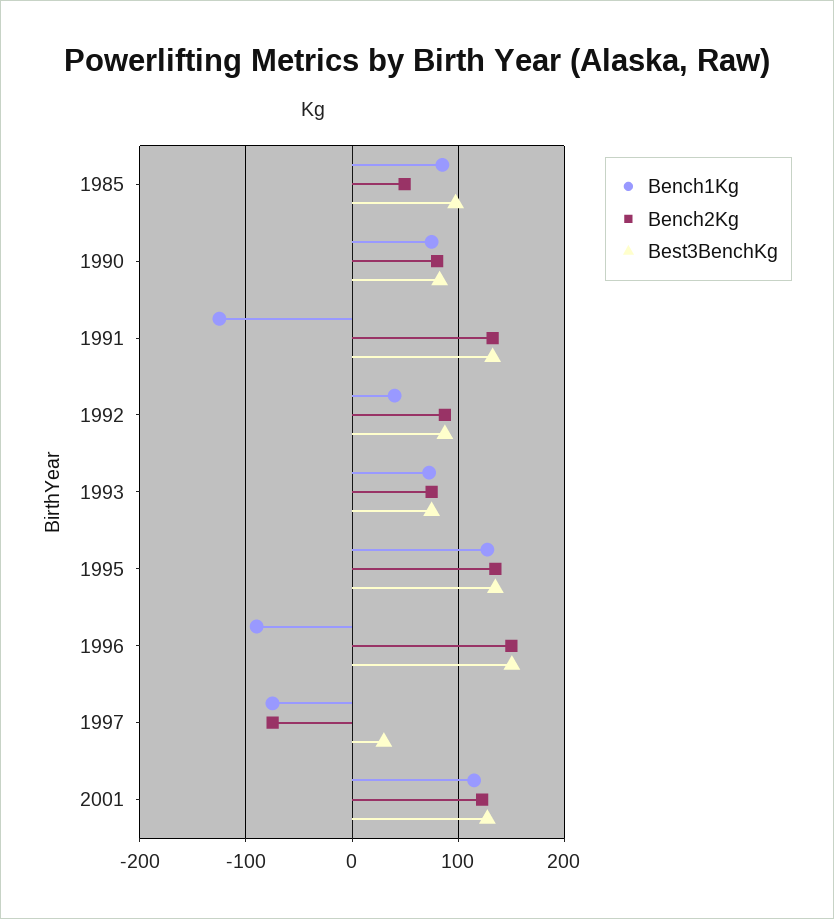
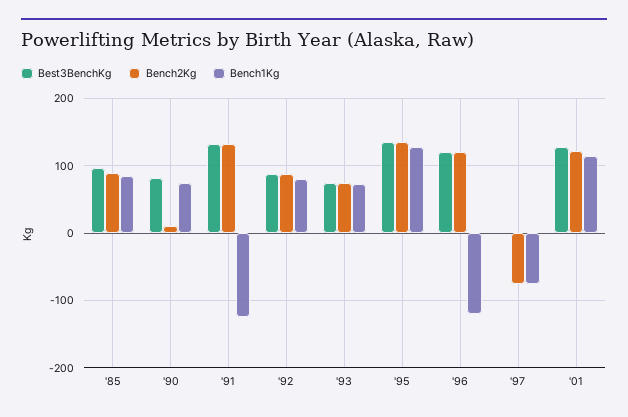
Bench2Kg, 1985: 50 -> 90
Bench2Kg, 1990: 80 -> 10
Bench1Kg, 1992: 40 -> 80
Bench1Kg, 1996: -90 -> -120
Bench2Kg, 1996: 150 -> 120
Best3BenchKg, 1996: 150 -> 120
Best3BenchKg, 1997: 30 -> 0

